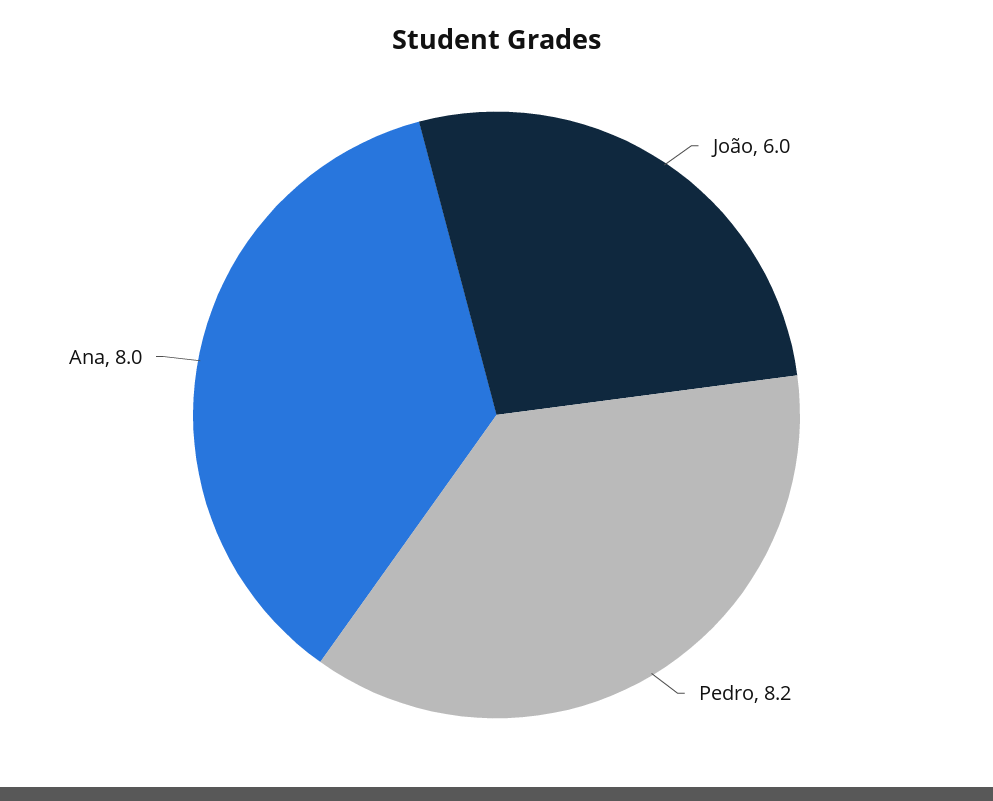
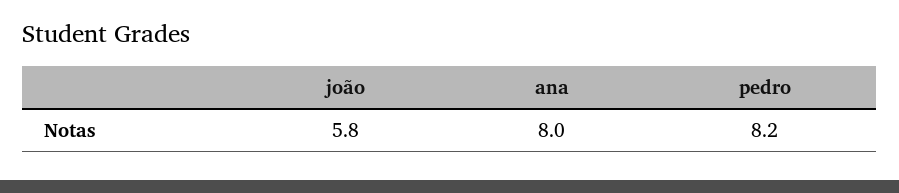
João: 6 -> 5.8

